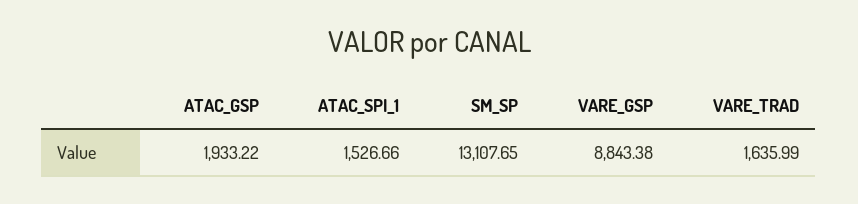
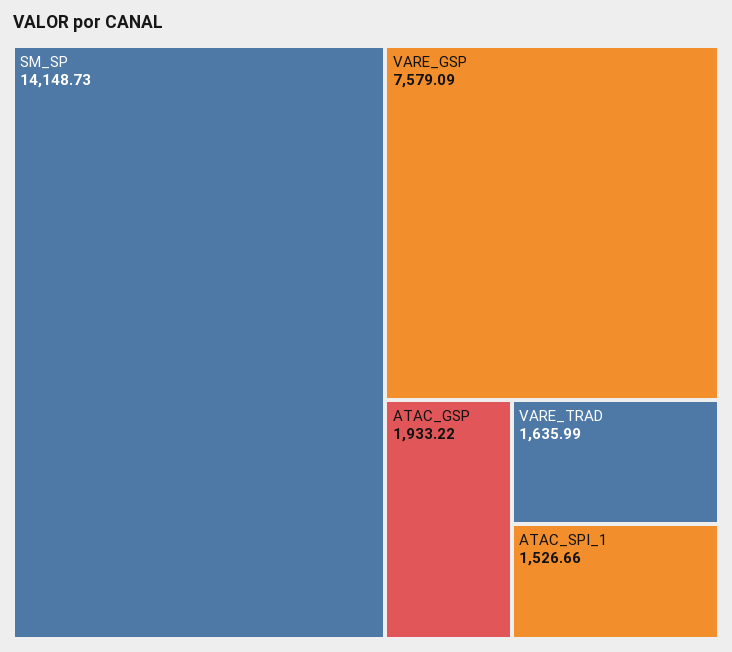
SM_SP: 13107.65 -> 14148.73
VARE_GSP: 8843.38 -> 7579.09

